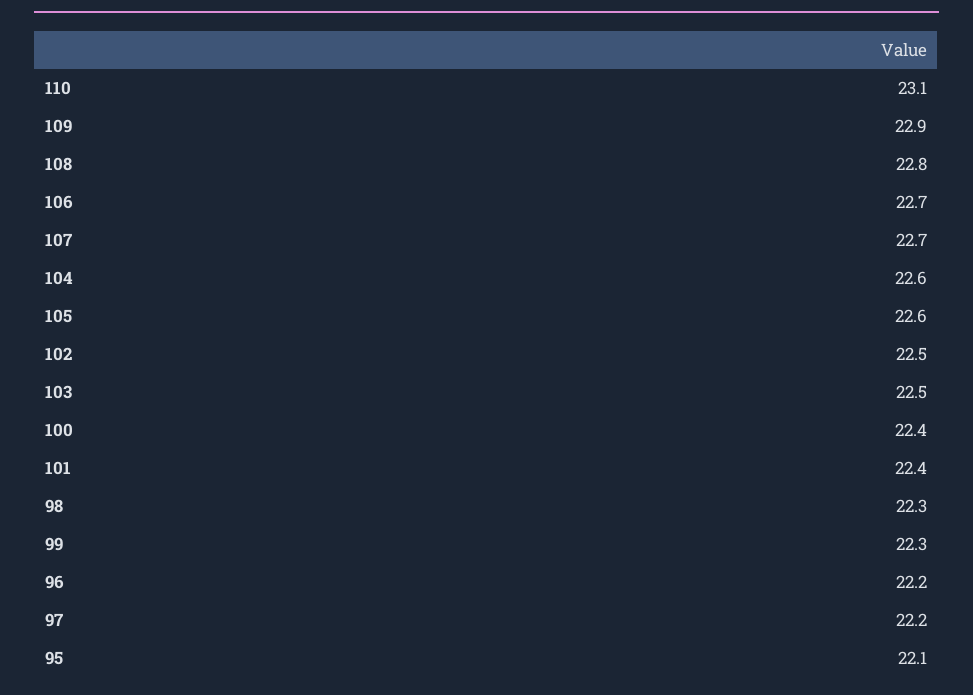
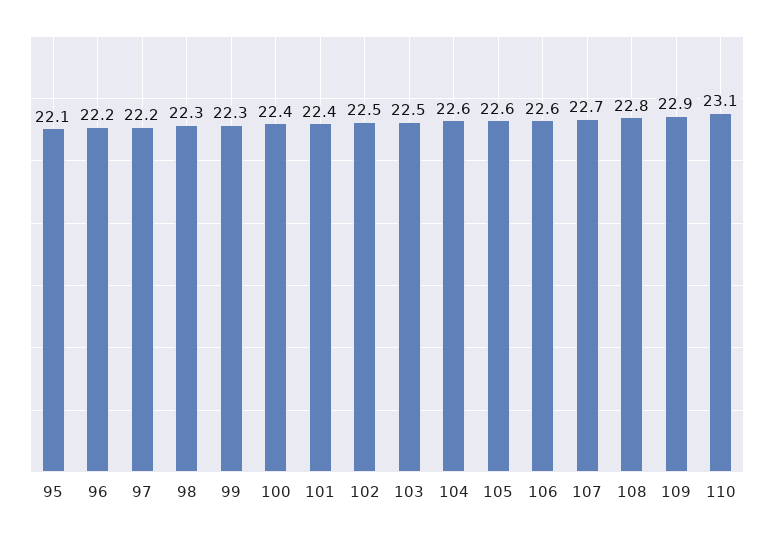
106: 22.7 -> 22.6

